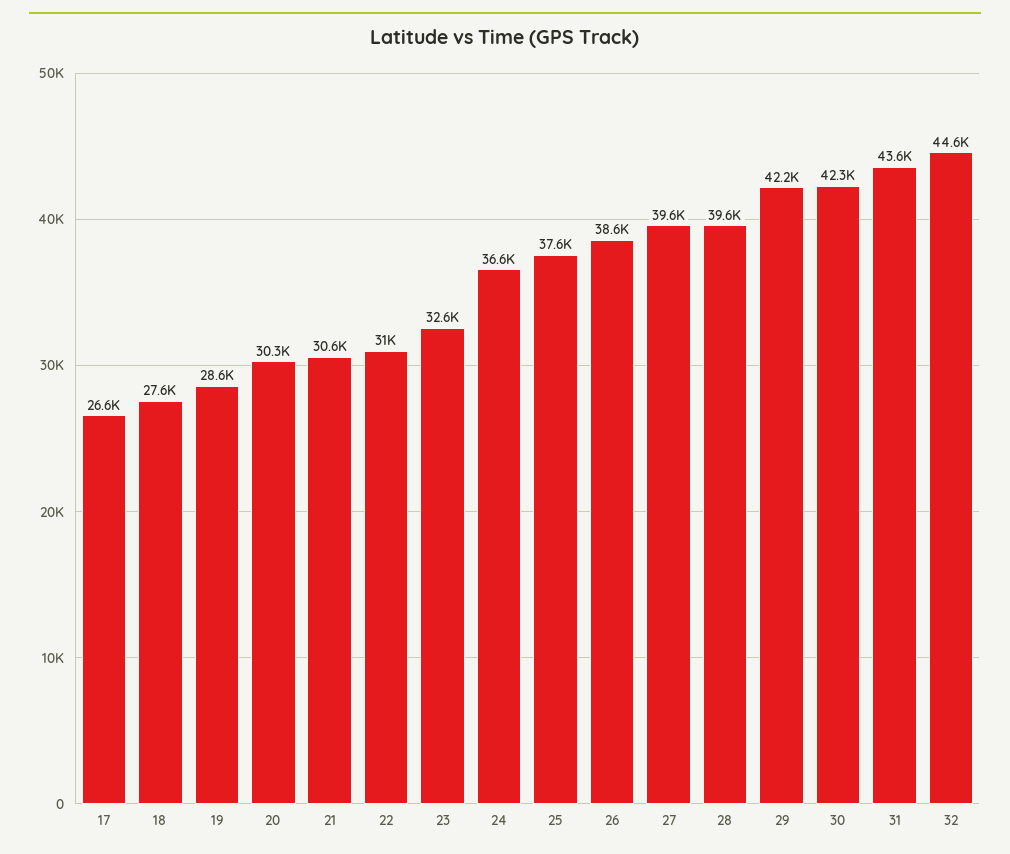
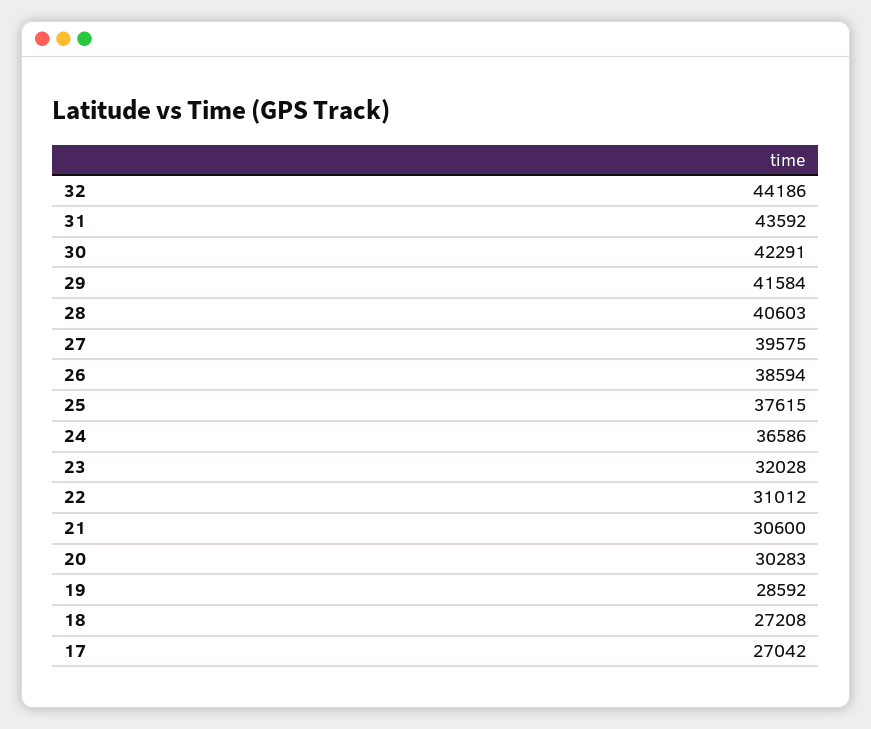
17: 26600 -> 27042
18: 27600 -> 27208
23: 32600 -> 32028
28: 39600 -> 40603
29: 42200 -> 41584
32: 44600 -> 44186

